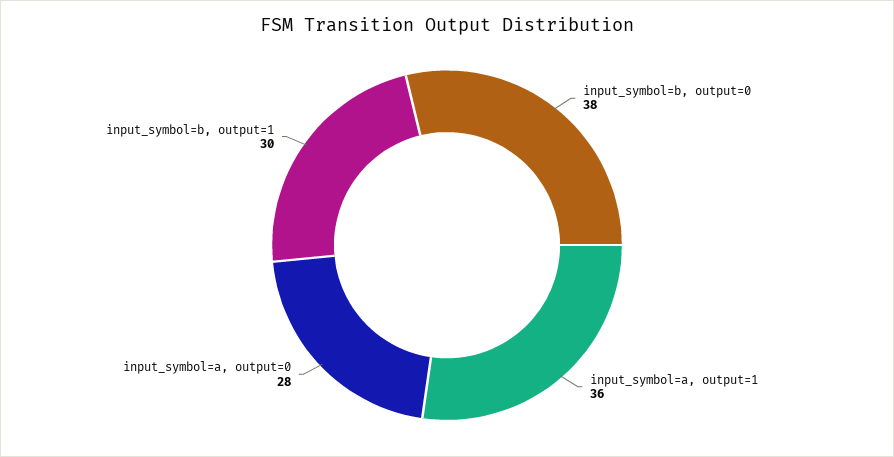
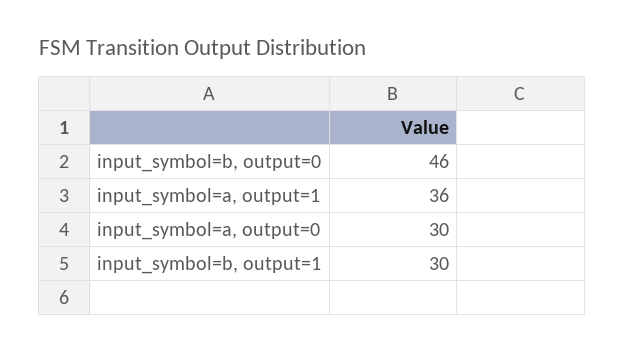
input_symbol=b, output=0: 38 -> 46
input_symbol=a, output=0: 28 -> 30

